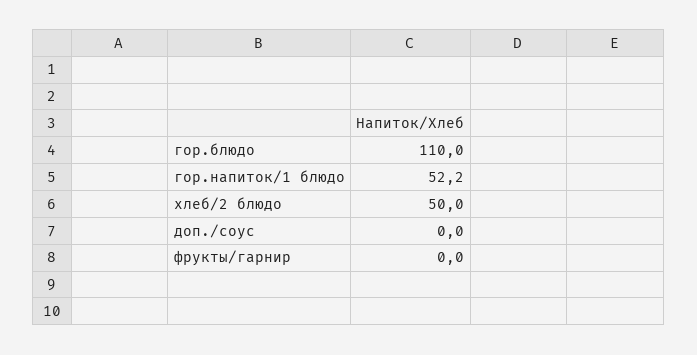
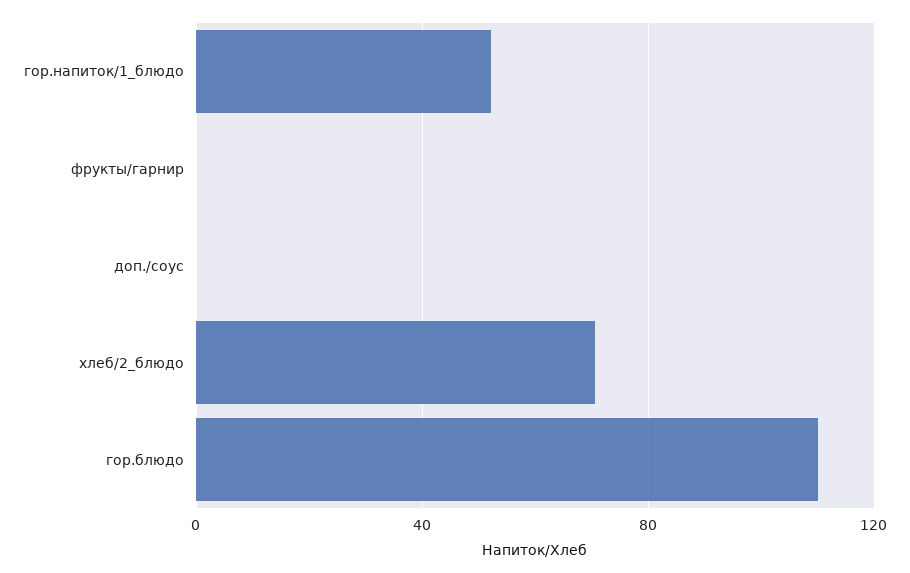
хлеб/2 блюдо: 50 -> 70

